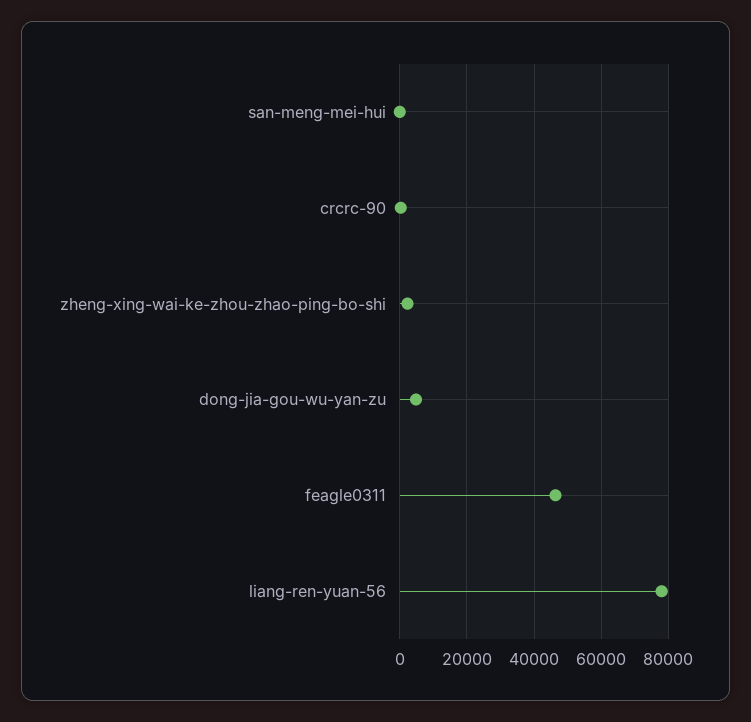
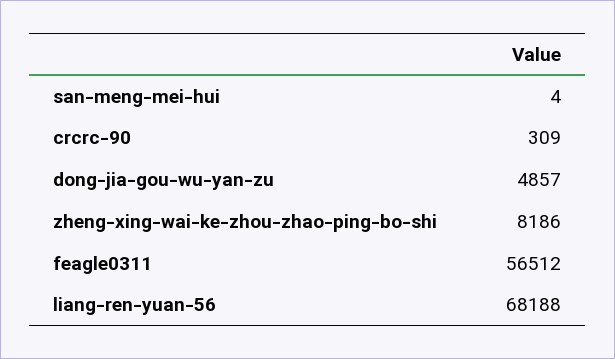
zheng-xing-wai-ke-zhou-zhao-ping-bo-shi: 2000 -> 8186
feagle0311: 46000 -> 56512
liang-ren-yuan-56: 78000 -> 68188

